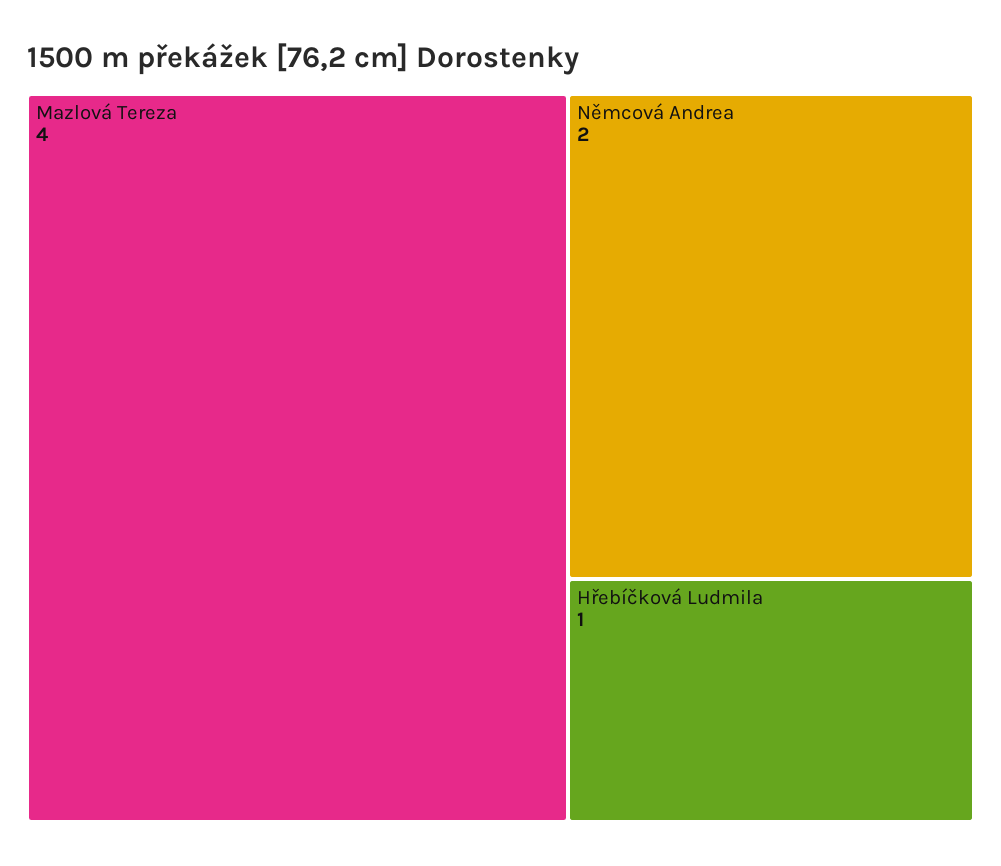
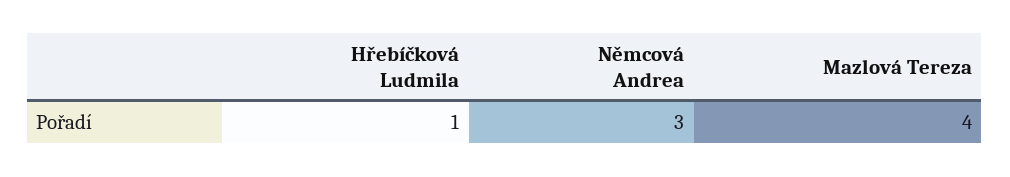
Němcová Andrea: 2 -> 3

